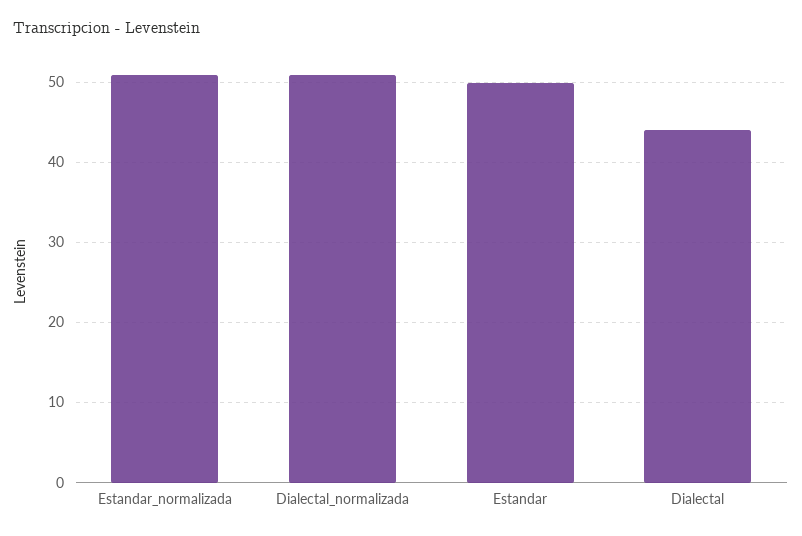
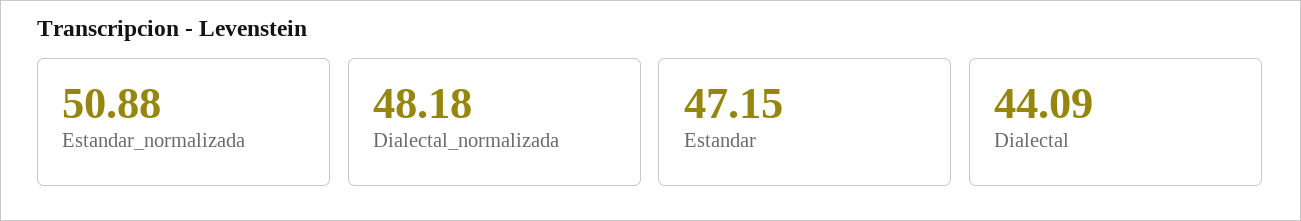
Dialectal_normalizada: 51 -> 48.18
Estandar: 50 -> 47.15

